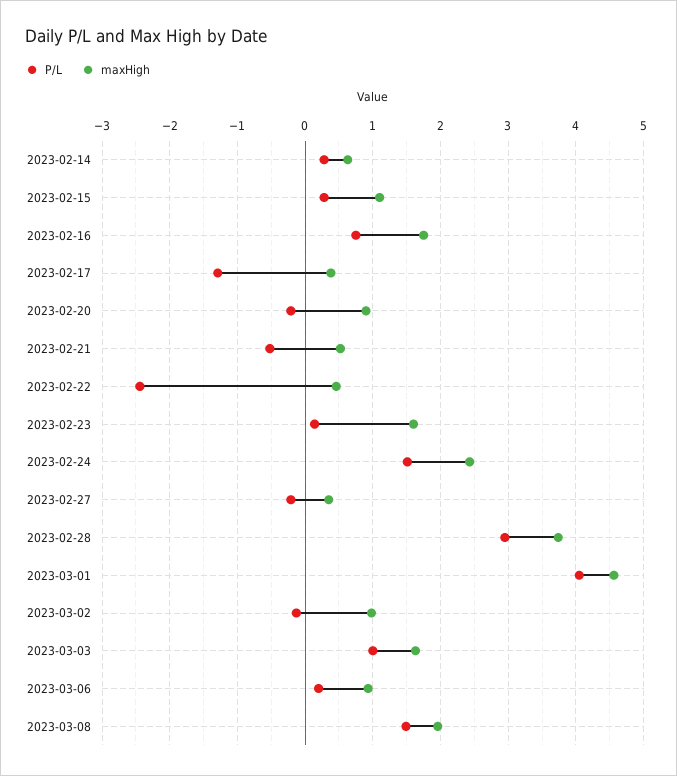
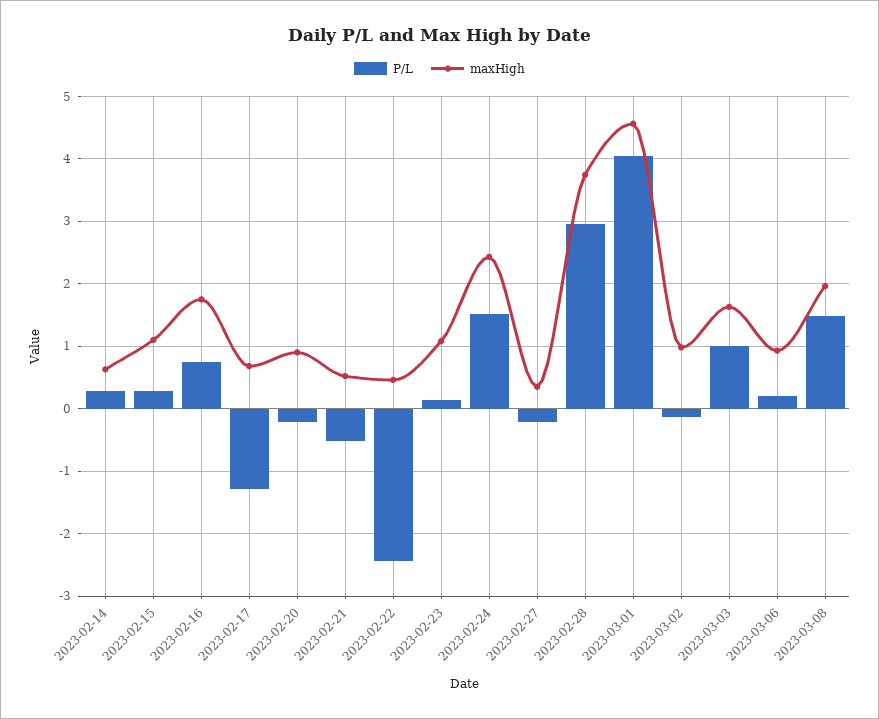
maxHigh, 2023-02-17: 0.4 -> 0.7
maxHigh, 2023-02-23: 1.6 -> 1.1

